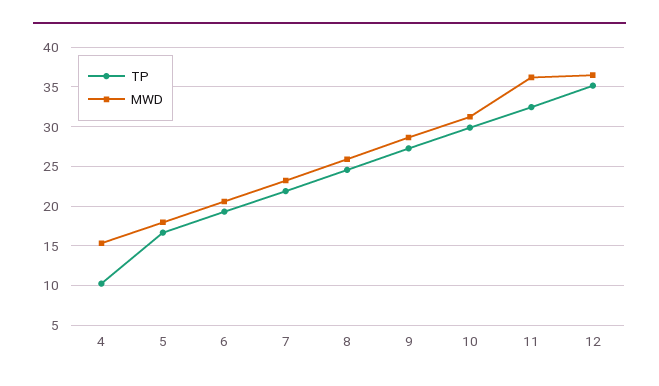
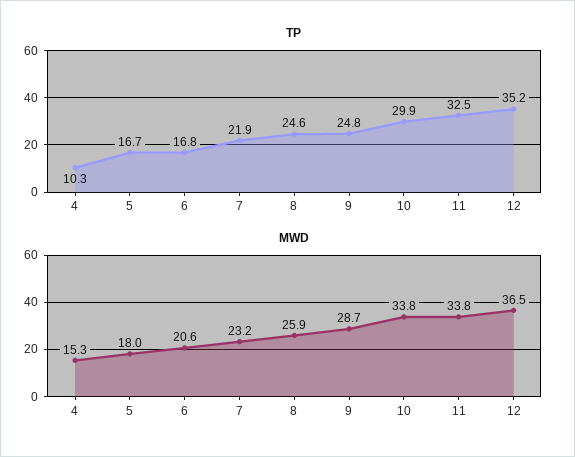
TP, 6: 19 -> 16.8
TP, 9: 27 -> 24.8
MWD, 10: 31 -> 33.8
MWD, 11: 36 -> 33.8

